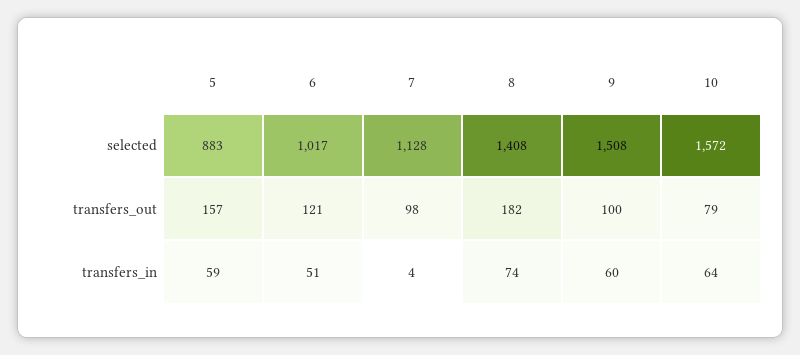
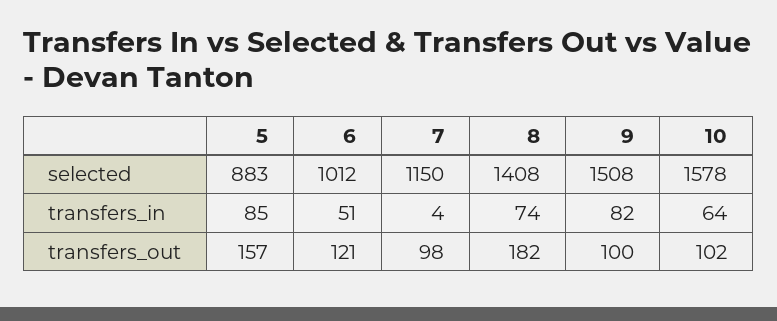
6, selected: 1017 -> 1012
7, selected: 1128 -> 1150
10, selected: 1572 -> 1578
10, transfers_out: 79 -> 102
5, transfers_in: 59 -> 85
9, transfers_in: 60 -> 82

